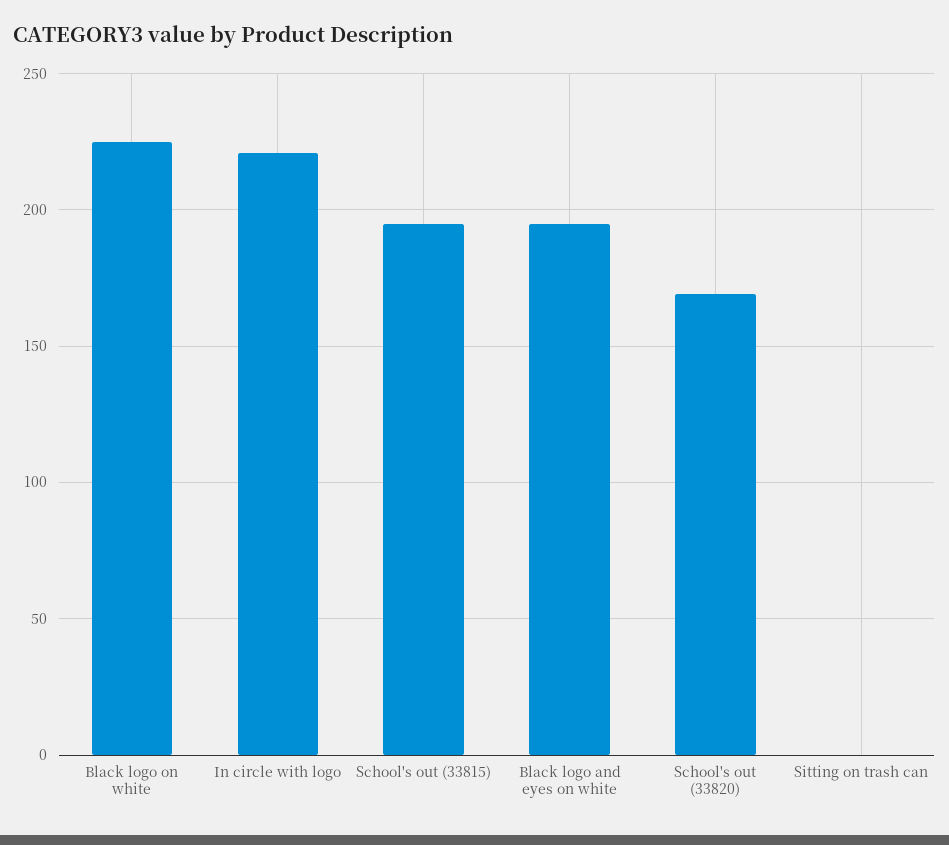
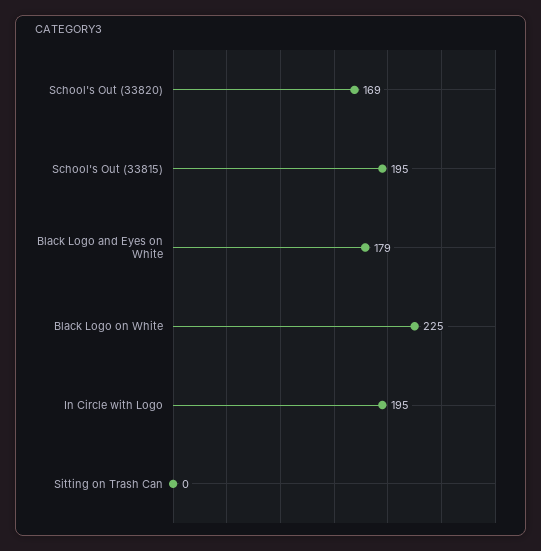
In circle with logo: 220 -> 195
Black logo and eyes on white: 195 -> 179

